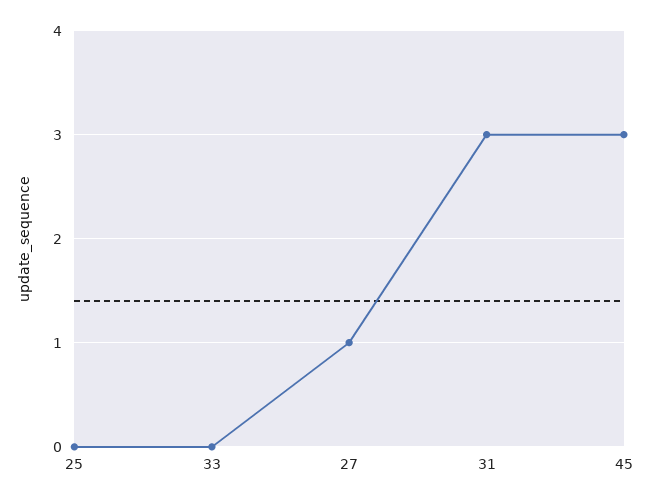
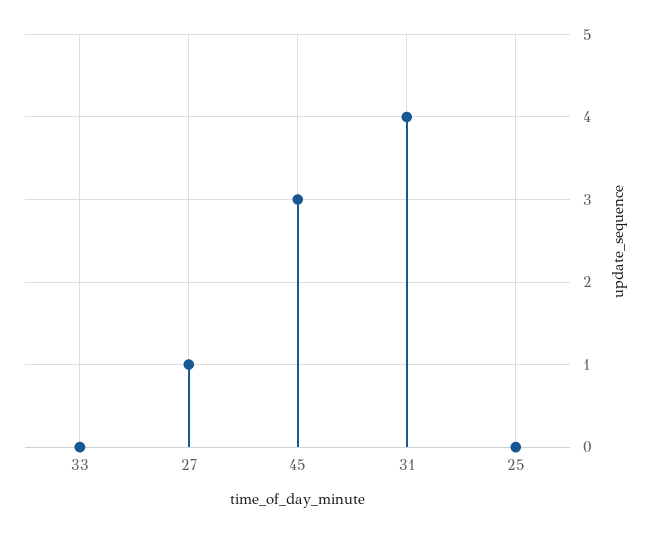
31: 3 -> 4

